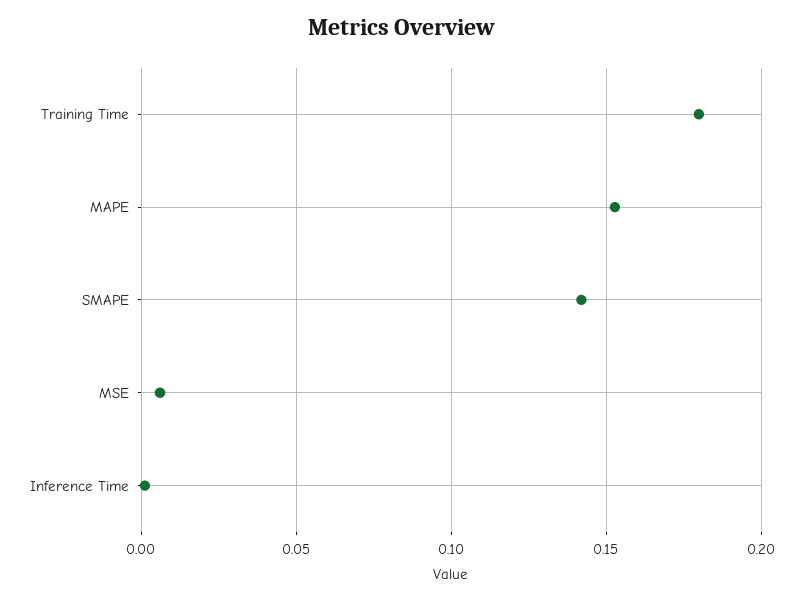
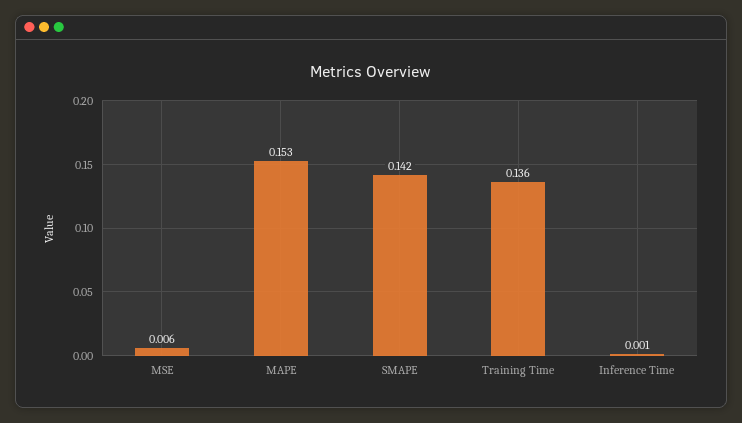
Training Time: 0.18 -> 0.136

